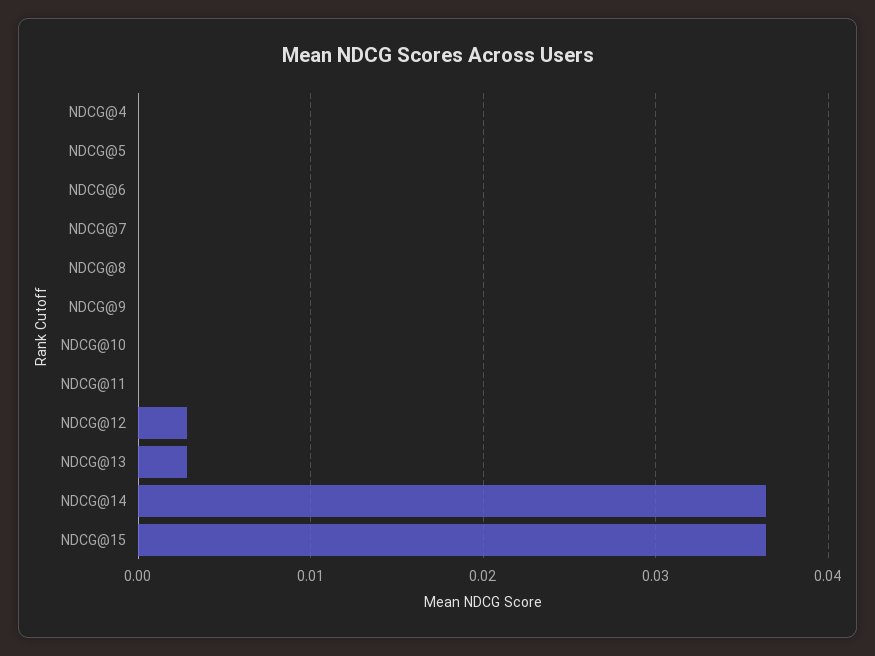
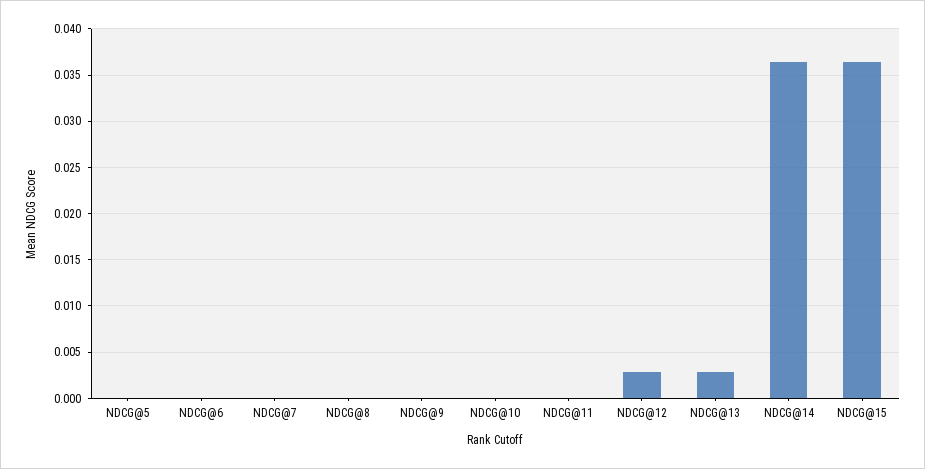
NDCG@4: 0 -> none

